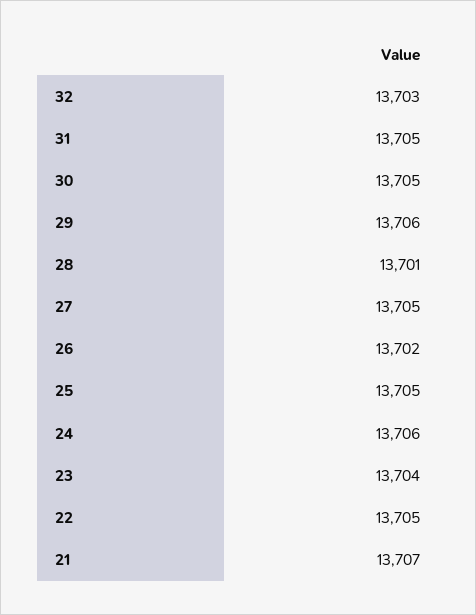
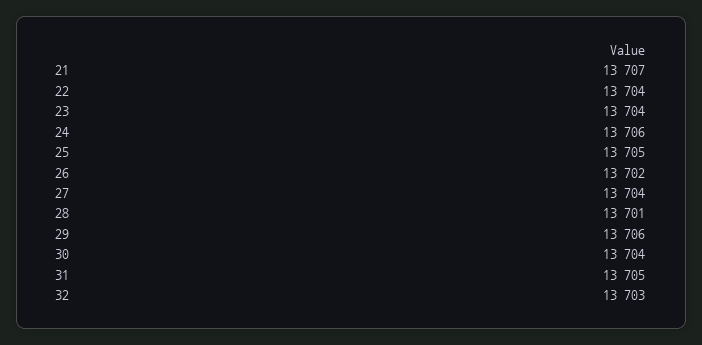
30: 13705 -> 13704
27: 13705 -> 13704
22: 13705 -> 13704

